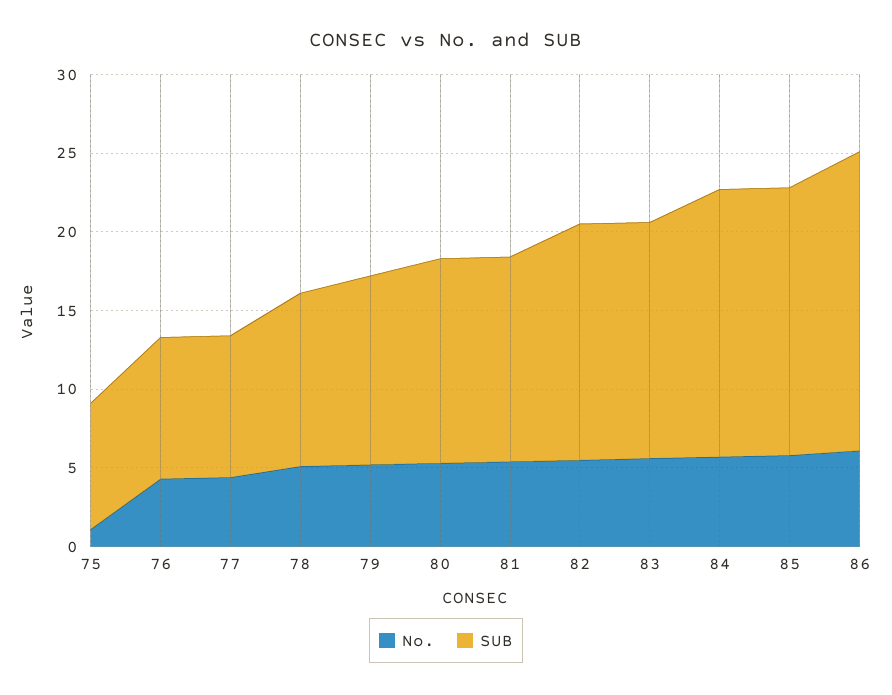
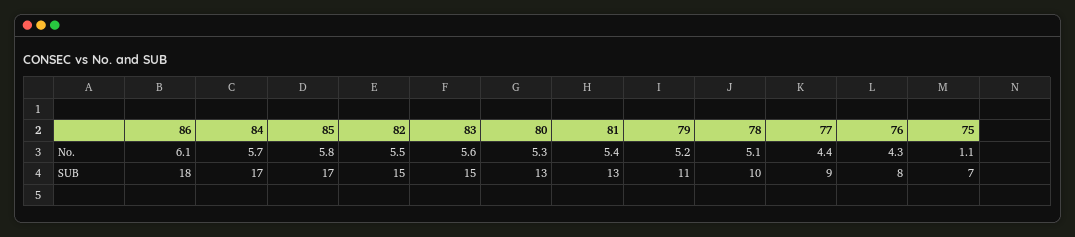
SUB, 75: 8 -> 7
SUB, 76: 9 -> 8
SUB, 78: 11 -> 10
SUB, 79: 12 -> 11
SUB, 86: 19 -> 18

